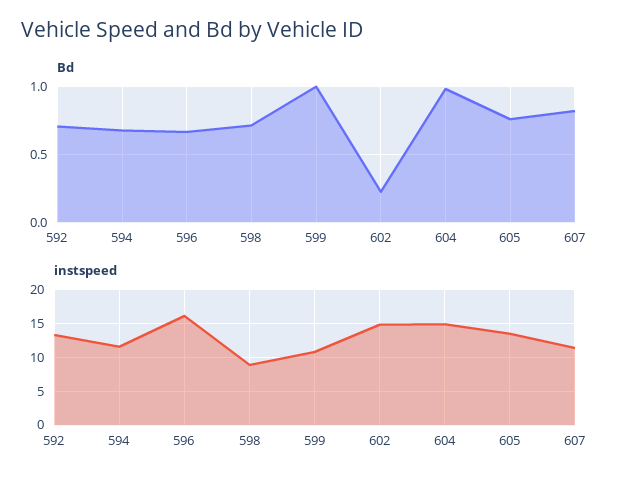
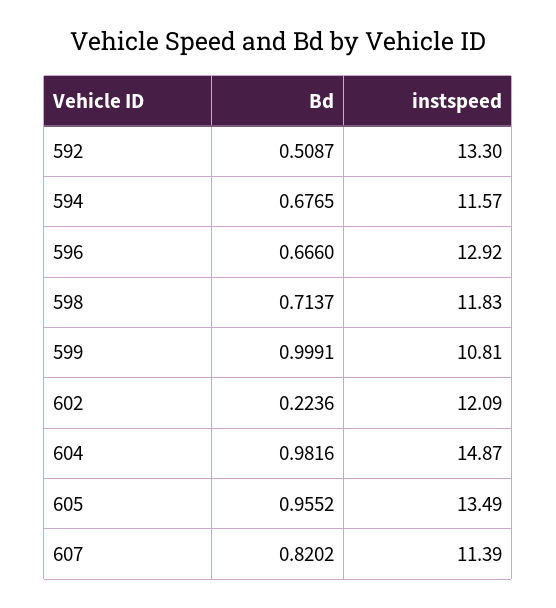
Bd, 592: 0.7 -> 0.5087
Bd, 605: 0.75 -> 0.9552
instspeed, 596: 16 -> 12.92
instspeed, 598: 9 -> 11.83
instspeed, 602: 15 -> 12.09

